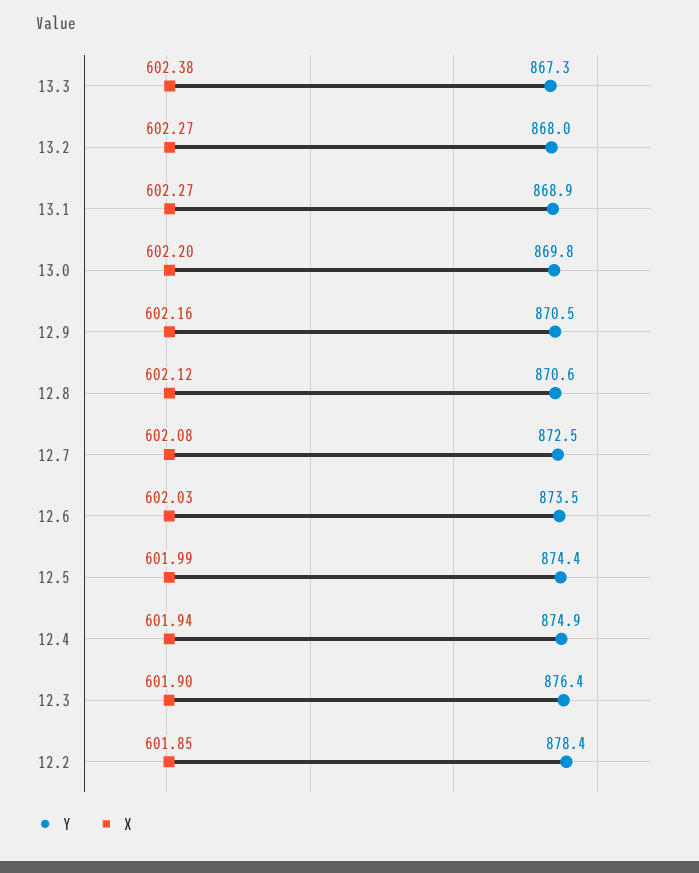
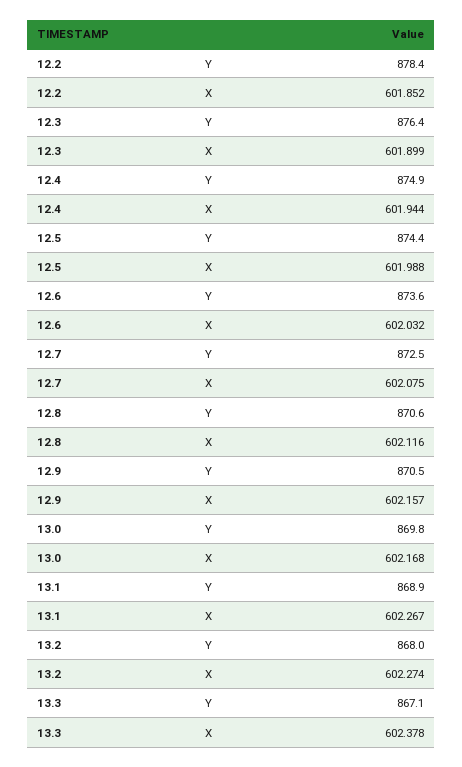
Y, 13.3: 867.3 -> 867.1
X, 13.0: 602.2 -> 602.168
Y, 12.6: 873.5 -> 873.6

